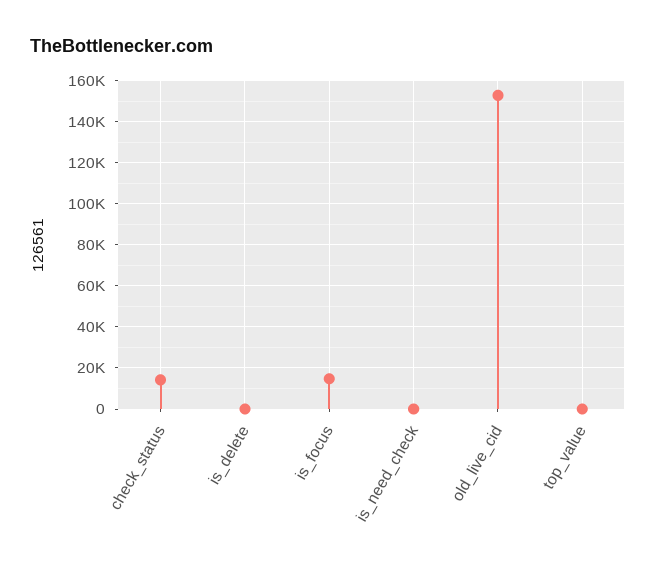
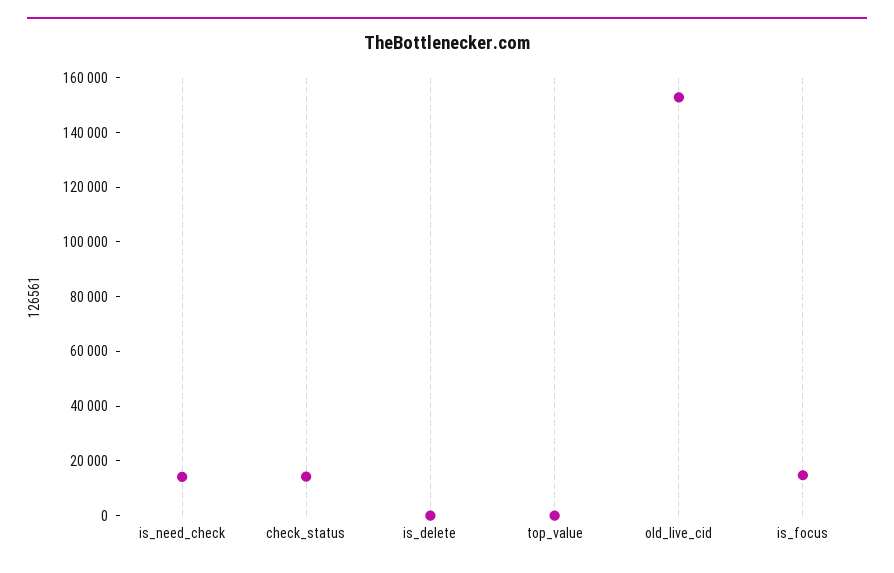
is_need_check: 0 -> 15000

